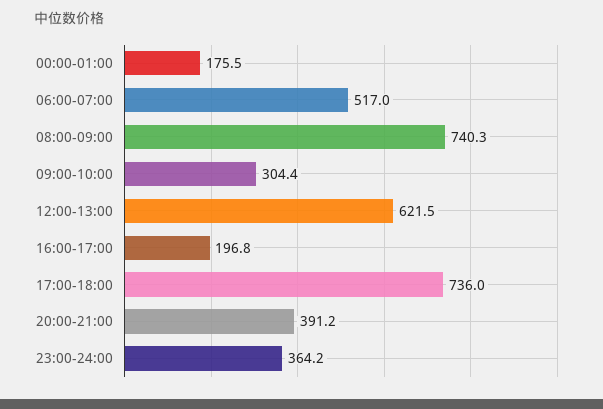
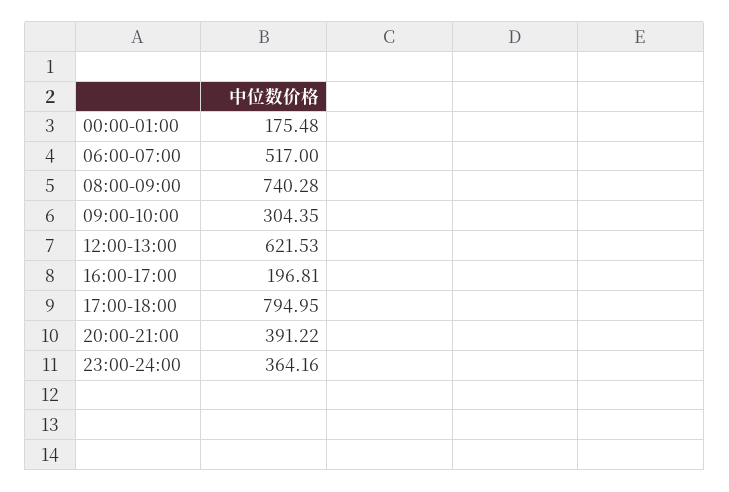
17:00-18:00: 736 -> 794.95

